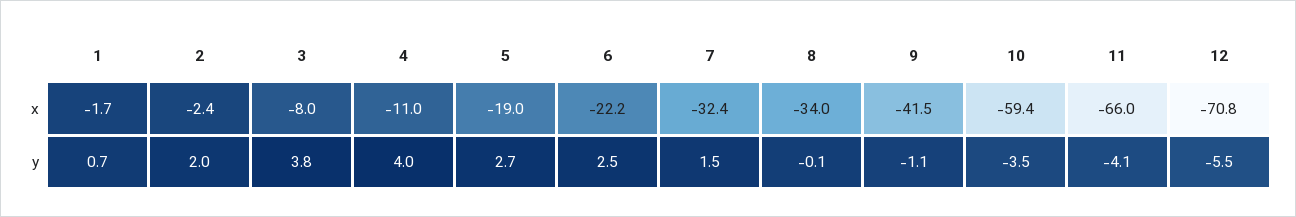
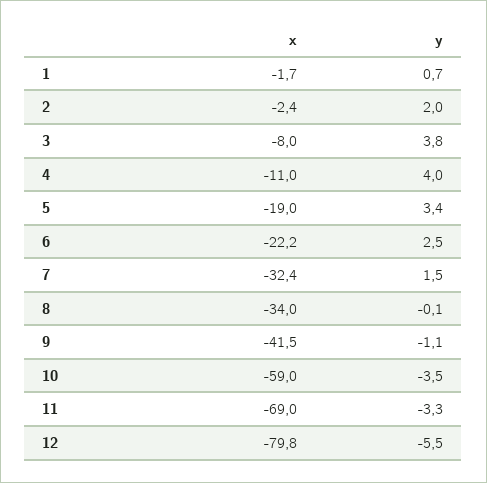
10, x: -59.4 -> -59
11, x: -66 -> -69
12, x: -70.8 -> -79.8
5, y: 2.7 -> 3.4
11, y: -4.1 -> -3.3

